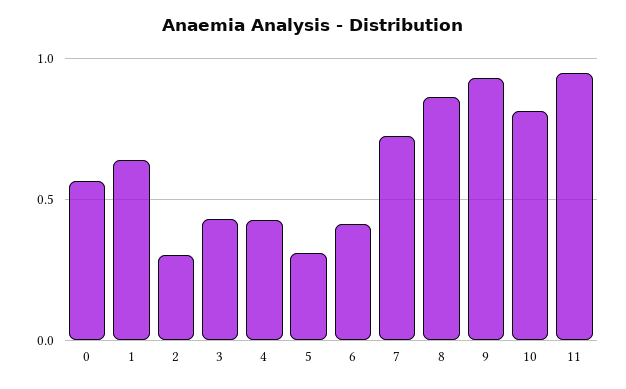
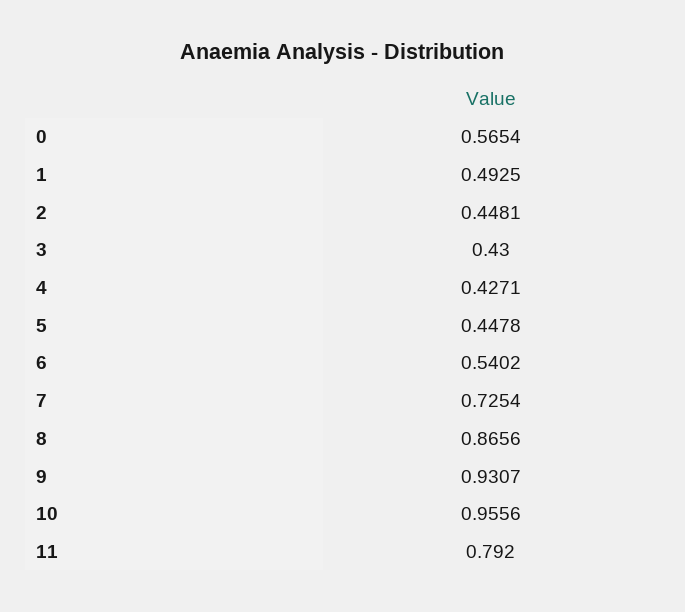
1: 0.65 -> 0.4925
2: 0.3 -> 0.4481
5: 0.3 -> 0.4478
6: 0.4 -> 0.5402
10: 0.8 -> 0.9556
11: 0.95 -> 0.792

